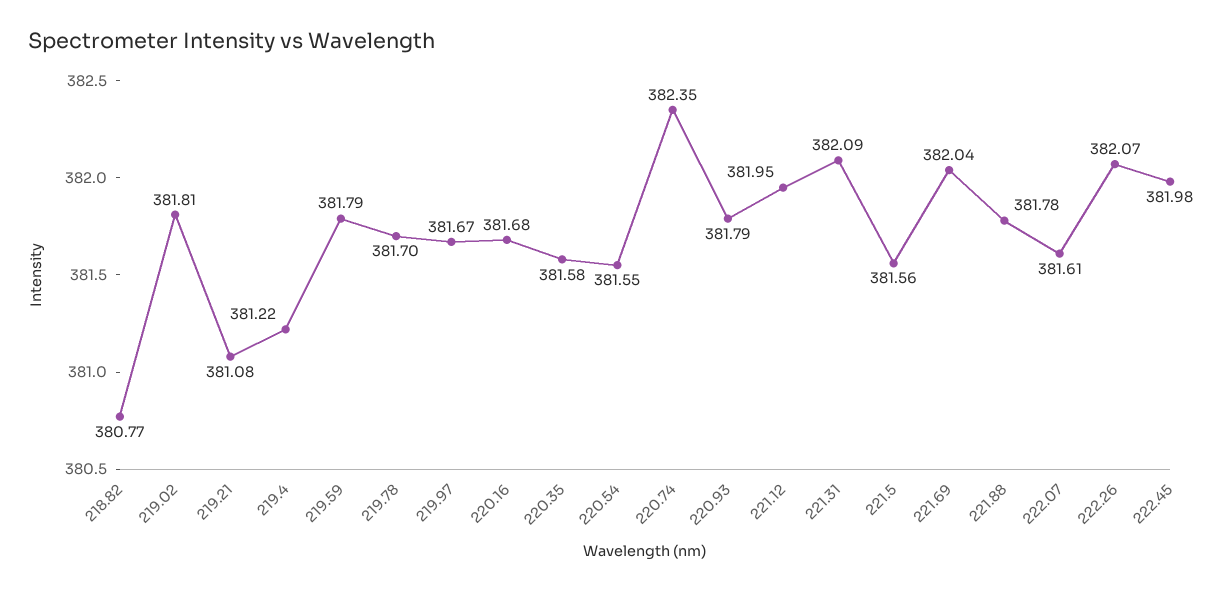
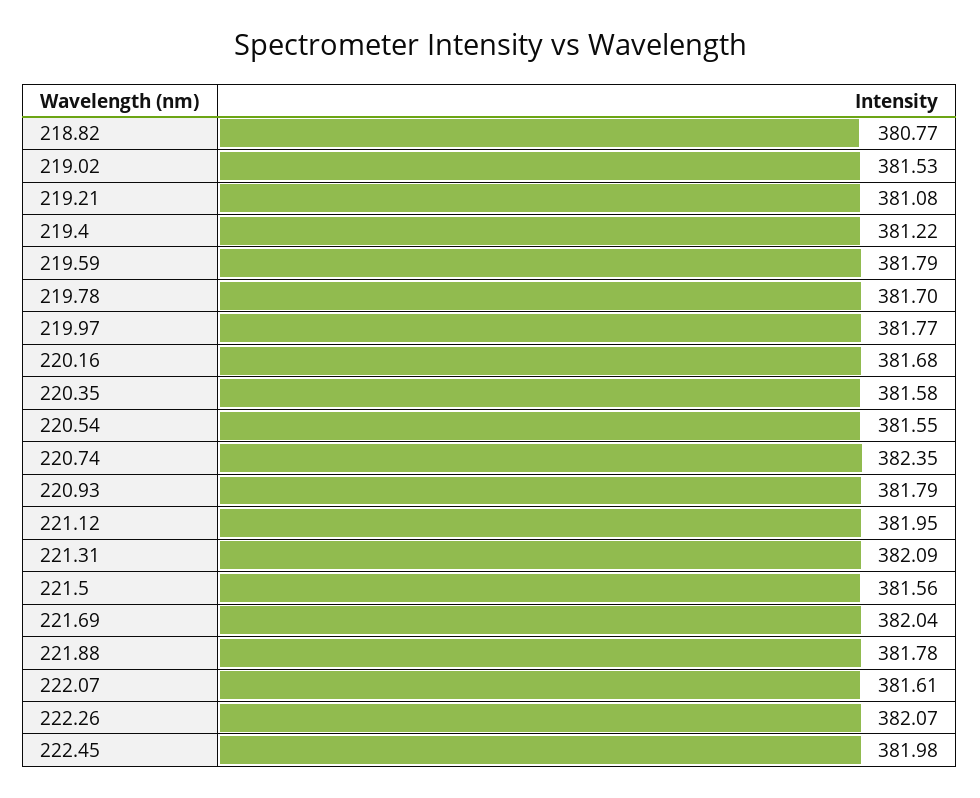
219.02: 381.81 -> 381.53
219.97: 381.67 -> 381.77

